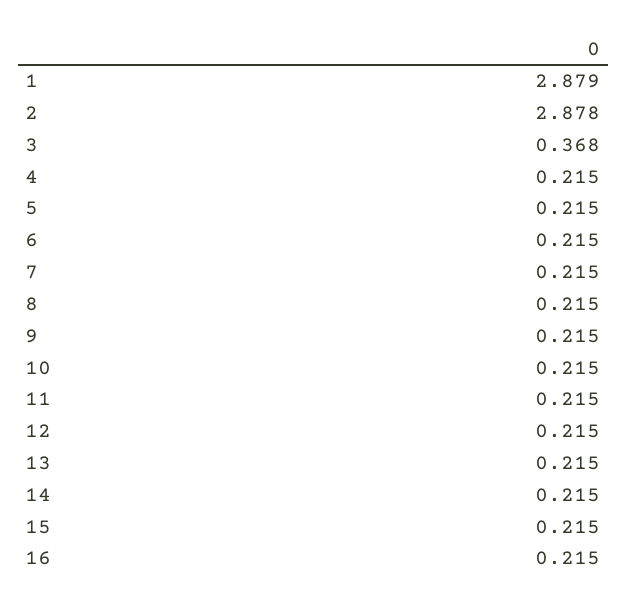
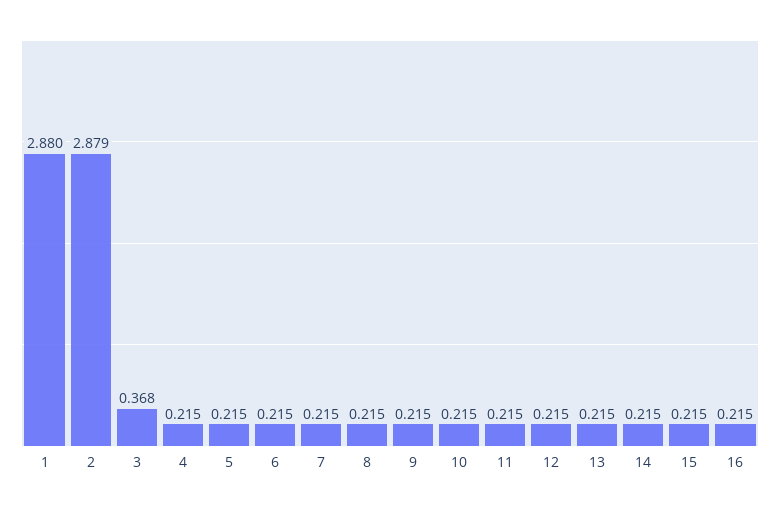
1: 2.879 -> 2.88
2: 2.878 -> 2.879

